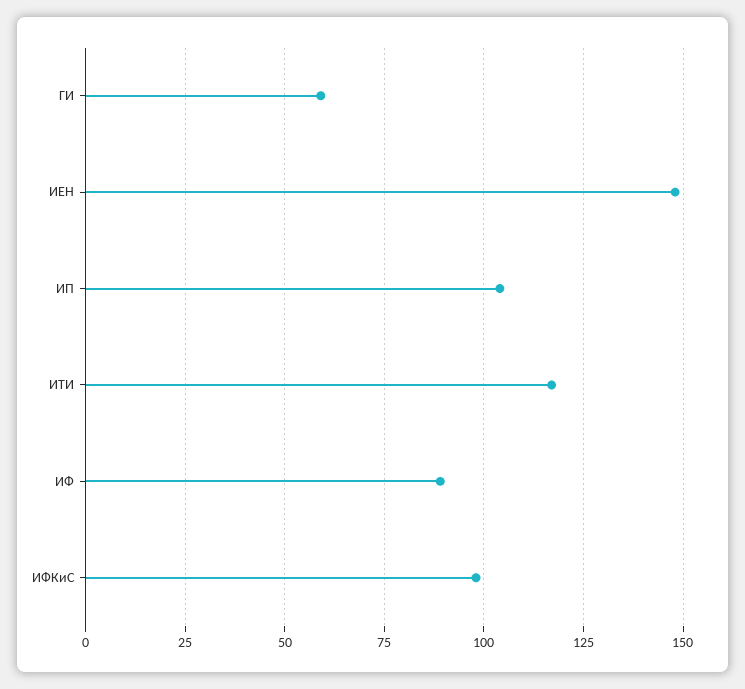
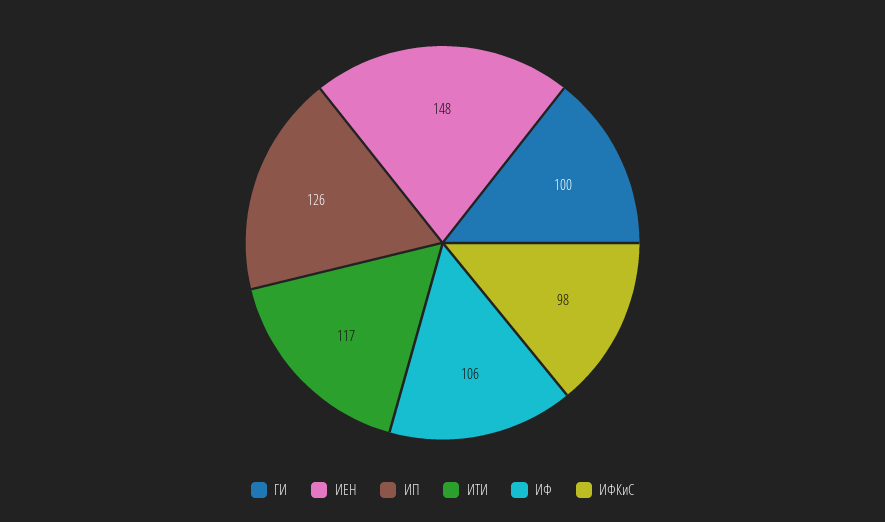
ГИ: 60 -> 100
ИП: 105 -> 126
ИФ: 90 -> 106

